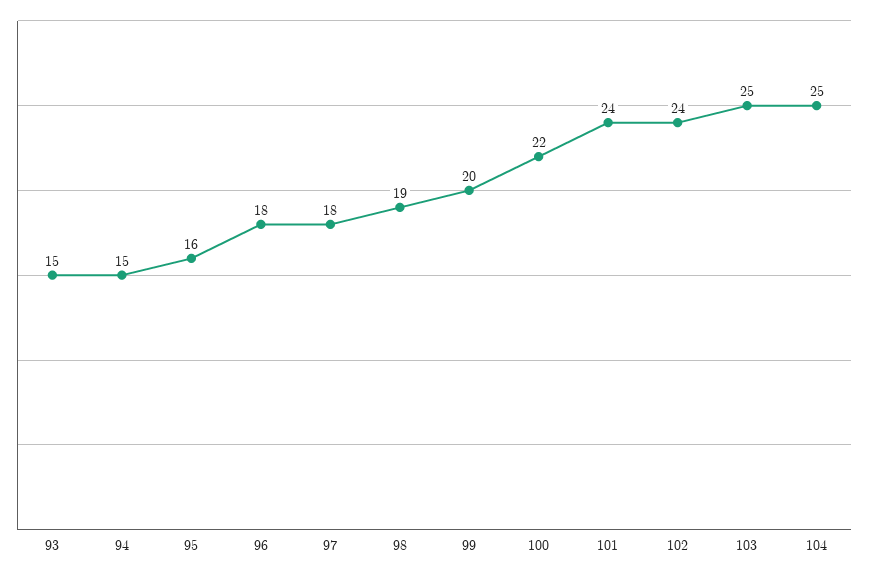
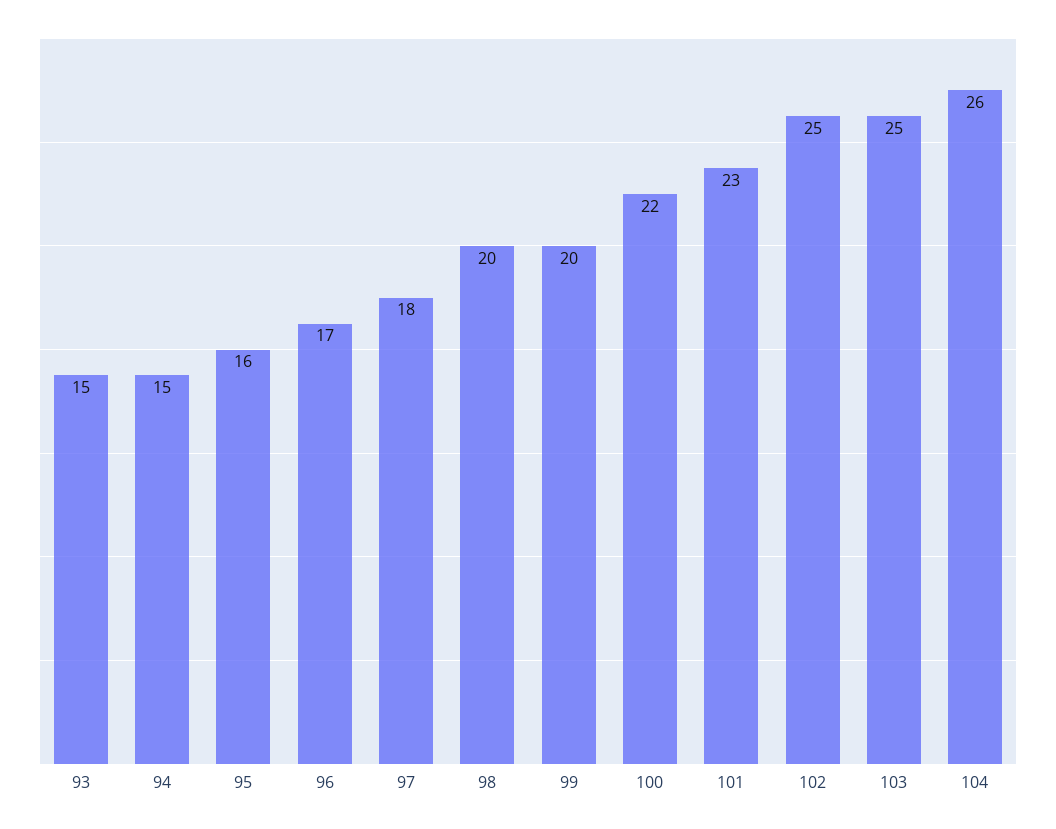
96: 18 -> 17
98: 19 -> 20
101: 24 -> 23
102: 24 -> 25
104: 25 -> 26

